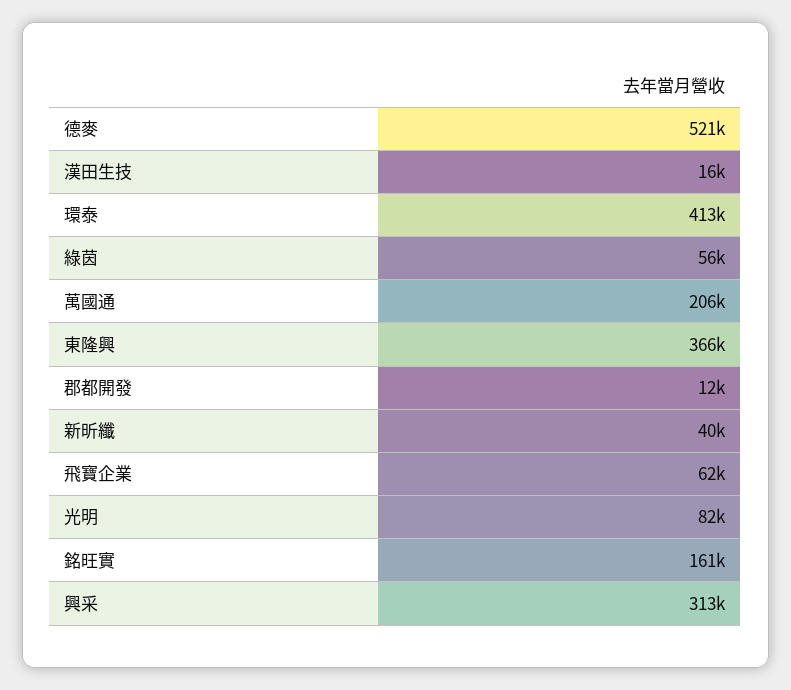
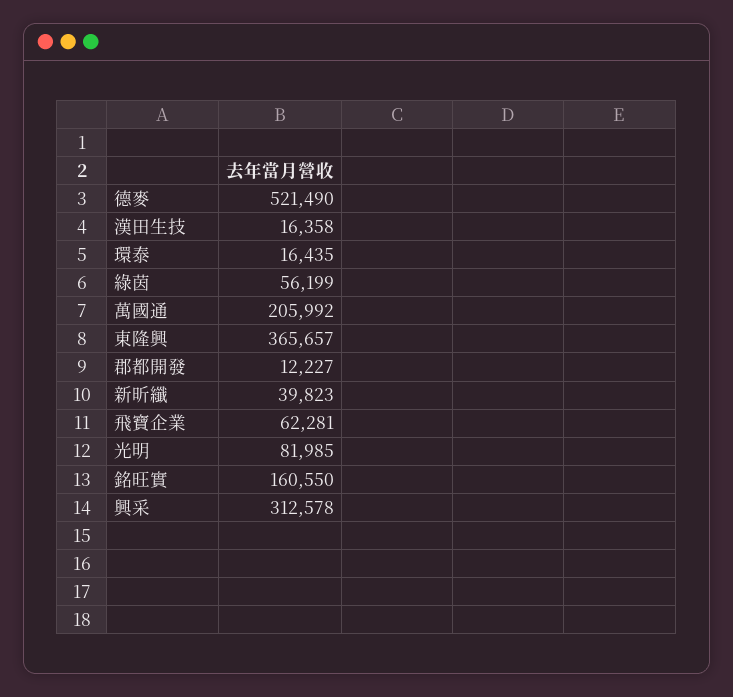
環泰: 413000 -> 16435

